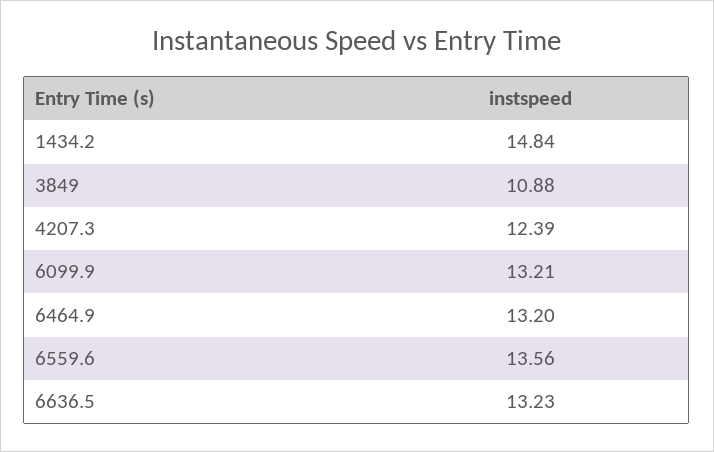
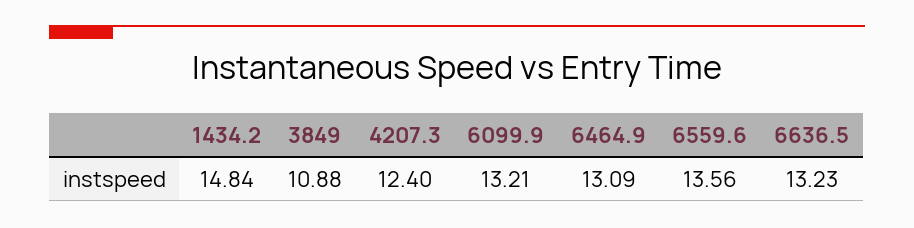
4207.3: 12.39 -> 12.4
6464.9: 13.2 -> 13.09

